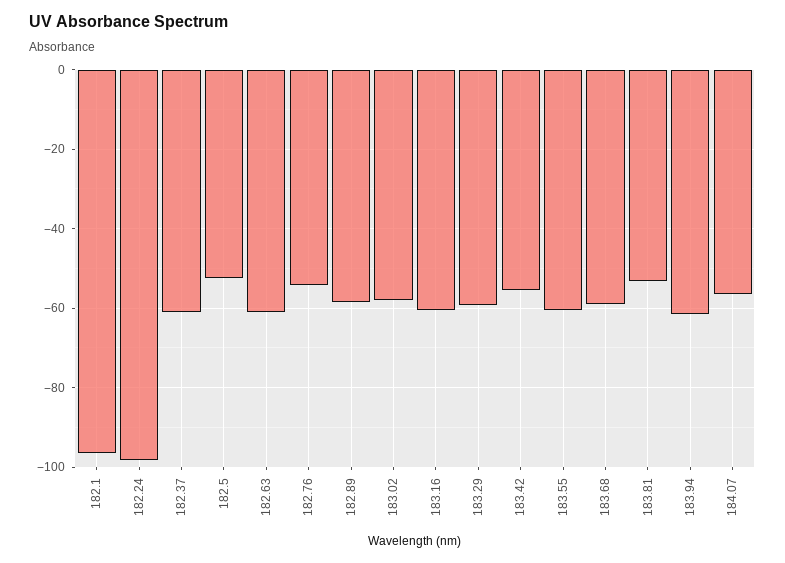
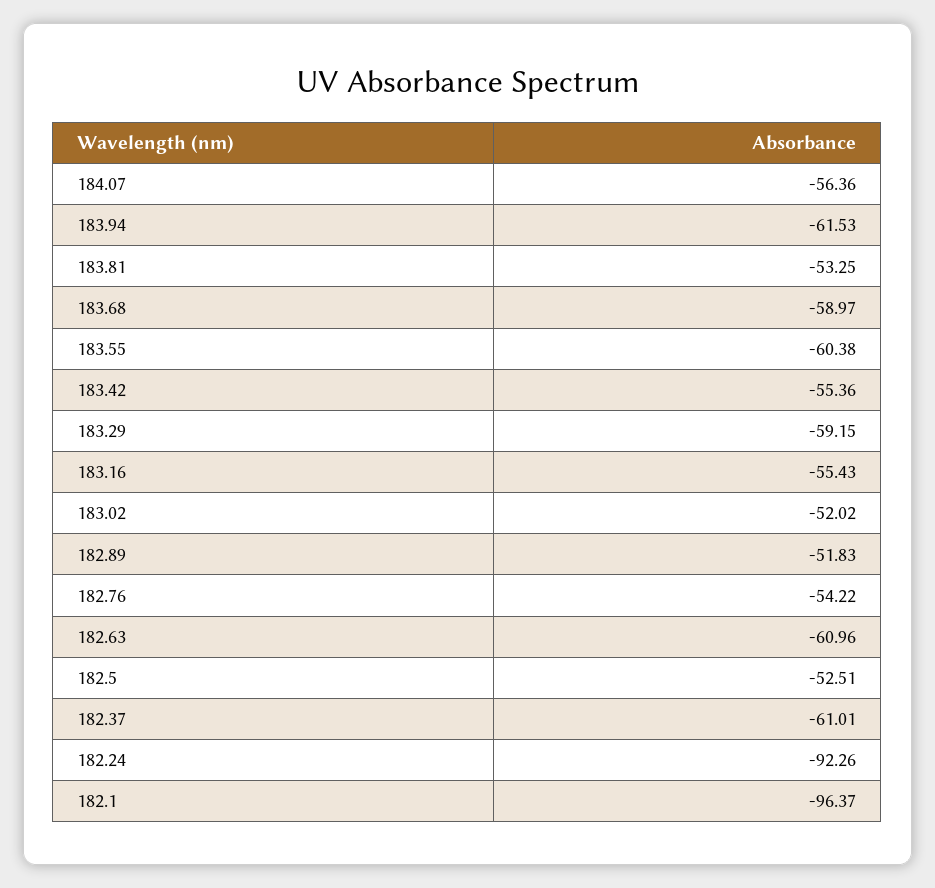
182.24: -98 -> -92.26
182.89: -58 -> -51.83
183.02: -58 -> -52.02
183.16: -60 -> -55.43

